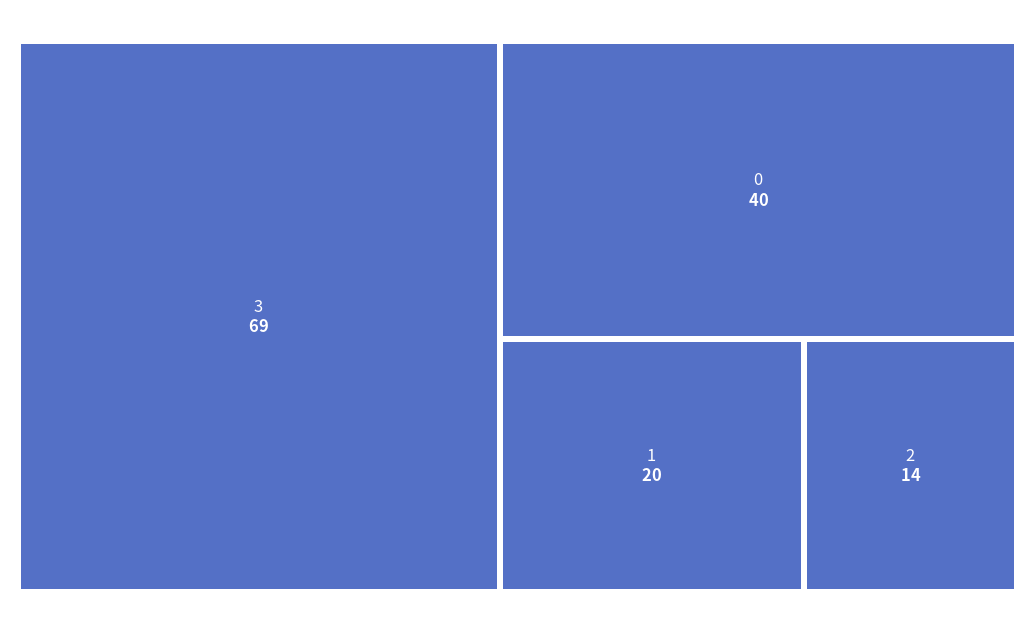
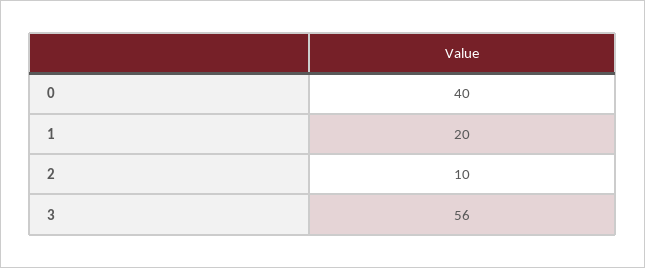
3: 69 -> 56
2: 14 -> 10

